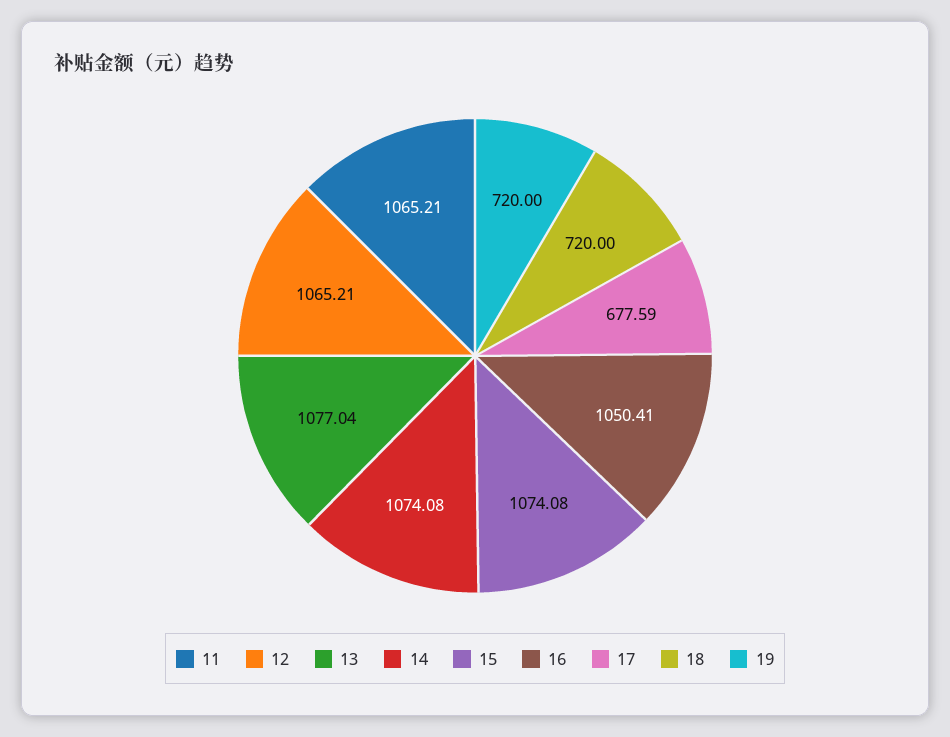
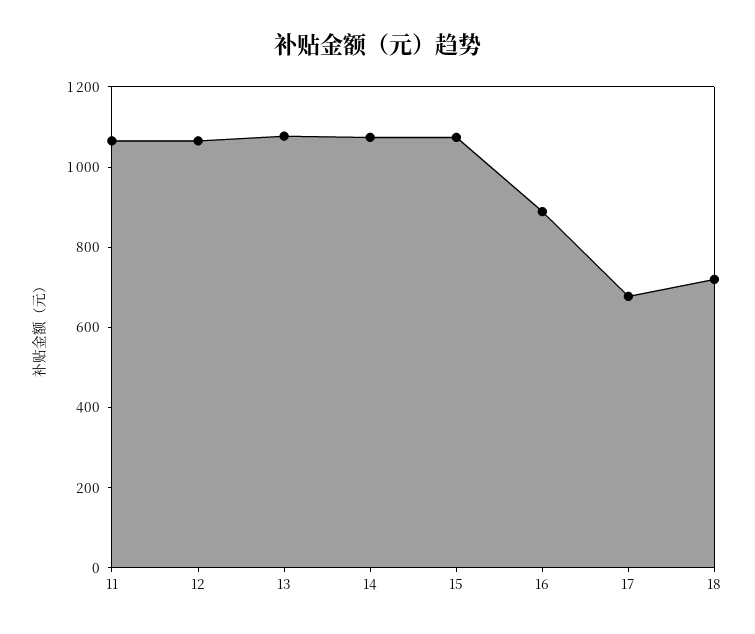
16: 1050.41 -> 900
19: 720 -> none

